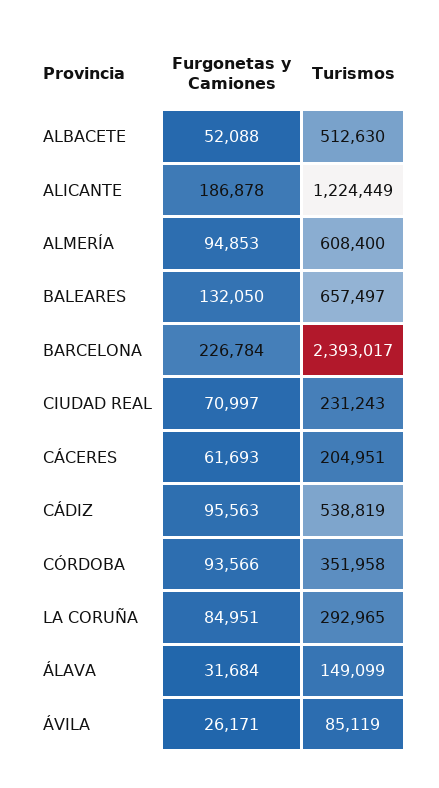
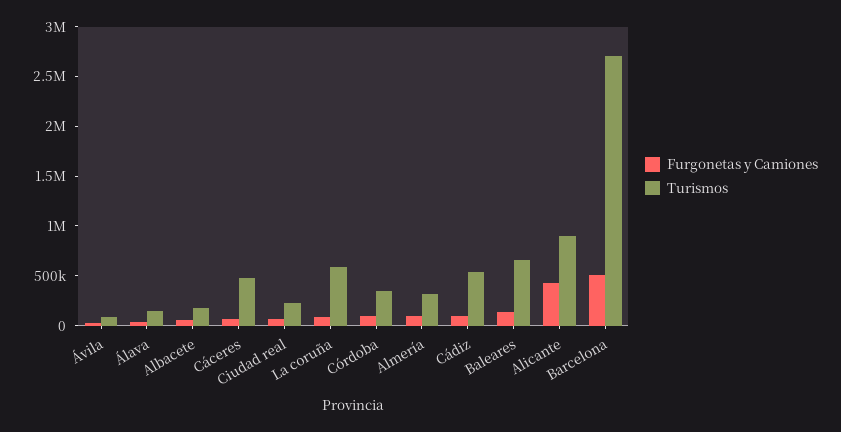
Turismos, ALBACETE: 512630 -> 200000
Furgonetas y Camiones, ALICANTE: 186878 -> 400000
Turismos, ALICANTE: 1224449 -> 900000
Turismos, ALMERÍA: 608400 -> 300000
Furgonetas y Camiones, BARCELONA: 226784 -> 500000
Turismos, BARCELONA: 2393017 -> 2700000
Turismos, CÁCERES: 204951 -> 500000
Turismos, LA CORUÑA: 292965 -> 600000

